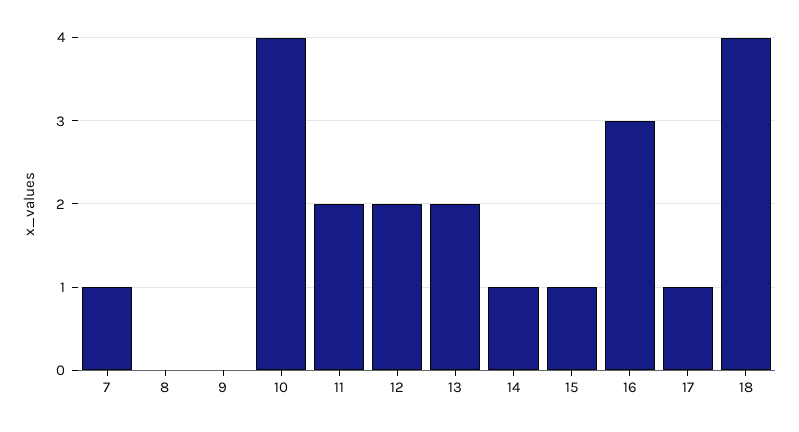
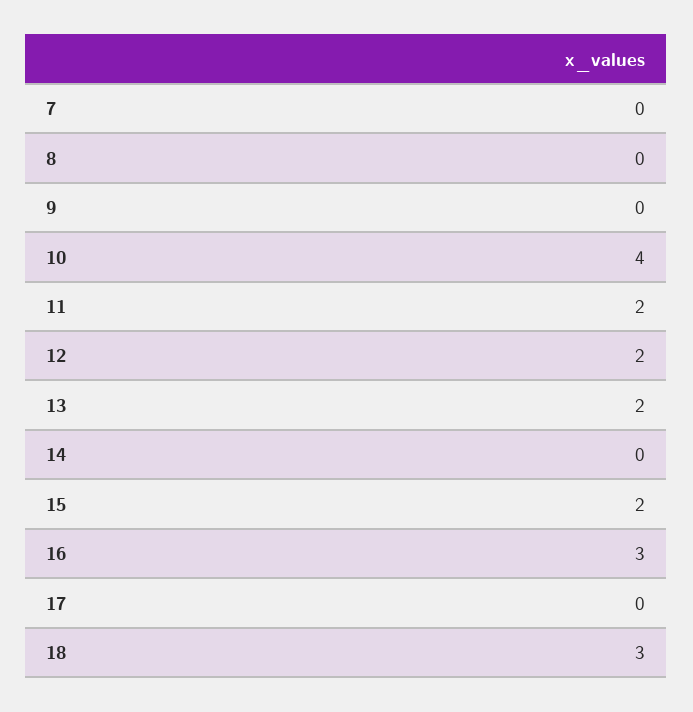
7: 1 -> 0
14: 1 -> 0
15: 1 -> 2
17: 1 -> 0
18: 4 -> 3

